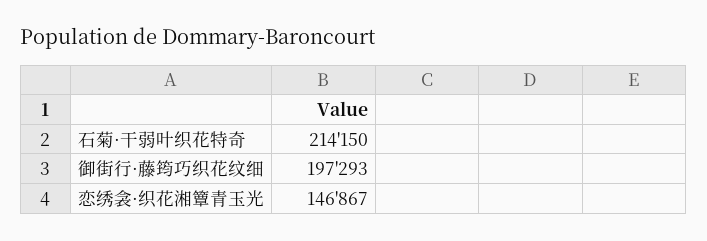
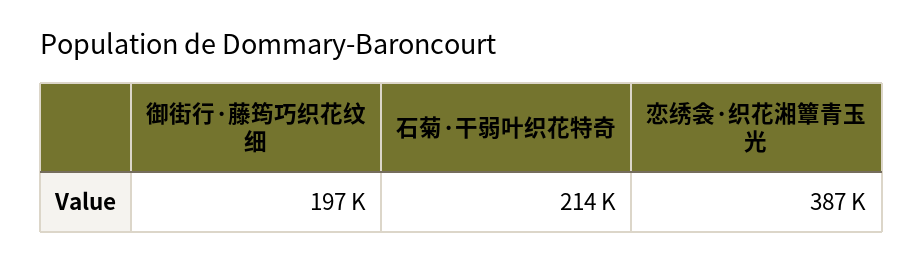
恋绣衾·织花湘簟青玉光: 146867 -> 387000

